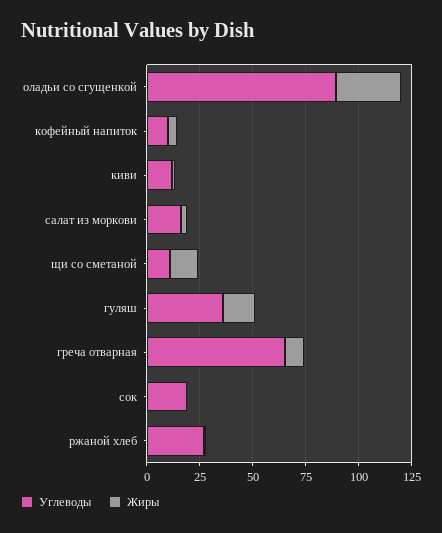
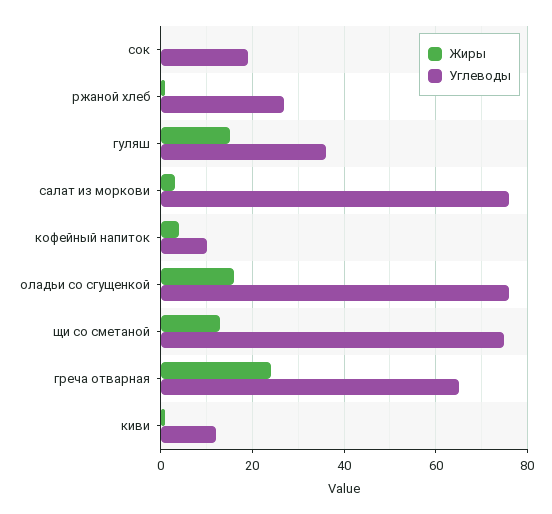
Углеводы, оладьи со сгущенкой: 90 -> 75
Жиры, оладьи со сгущенкой: 30 -> 15
Углеводы, салат из моркови: 15 -> 75
Углеводы, щи со сметаной: 10 -> 75
Жиры, греча отварная: 10 -> 25

